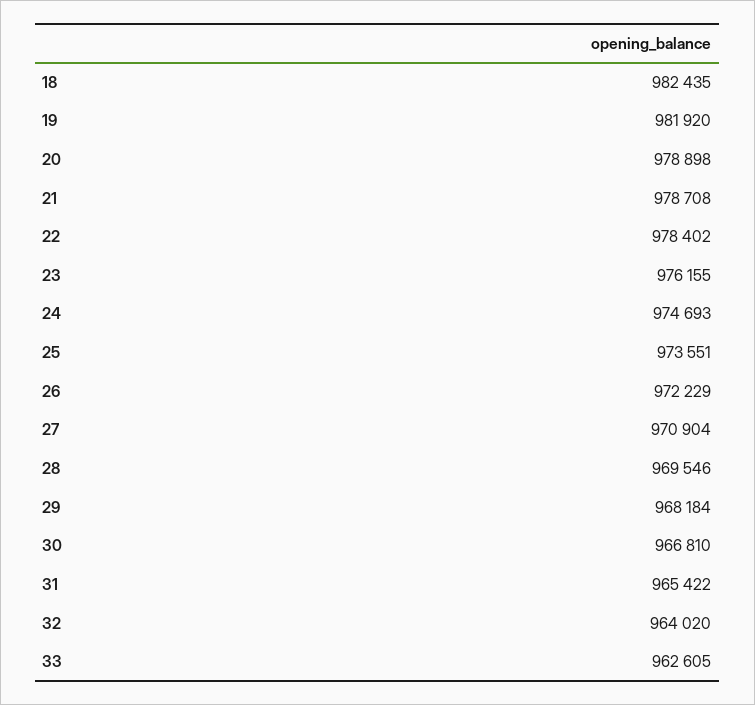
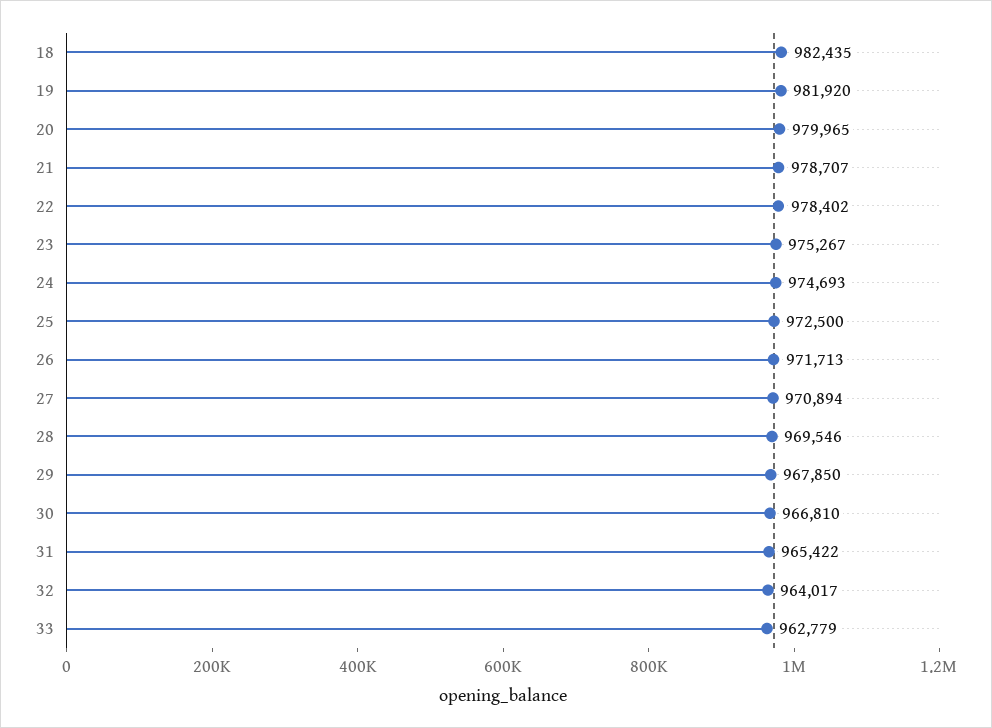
20: 978898 -> 979965
21: 978708 -> 978707
23: 976155 -> 975267
25: 973551 -> 972500
26: 972229 -> 971713
27: 970904 -> 970894
29: 968184 -> 967850
32: 964020 -> 964017
33: 962605 -> 962779

